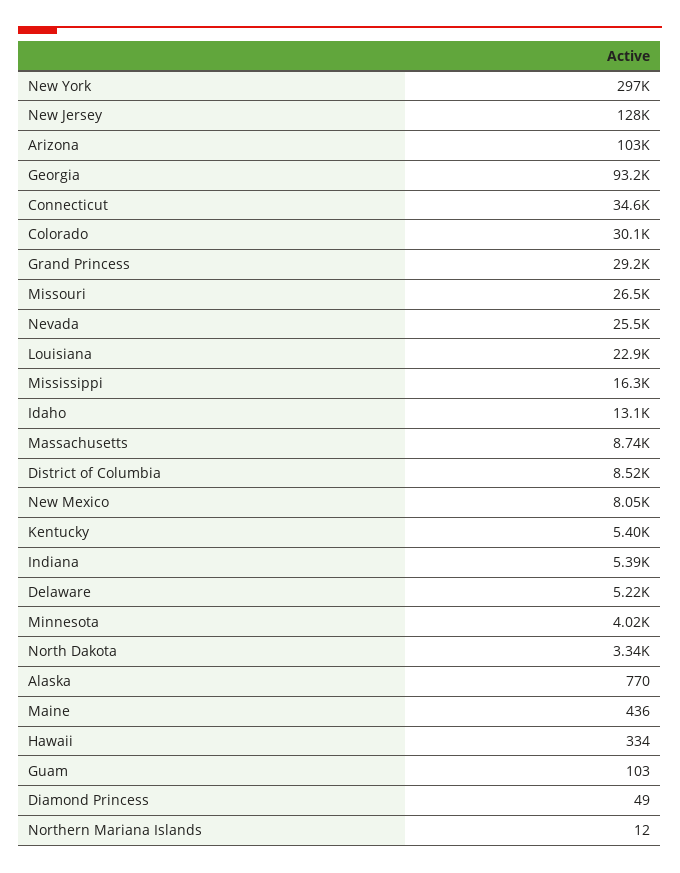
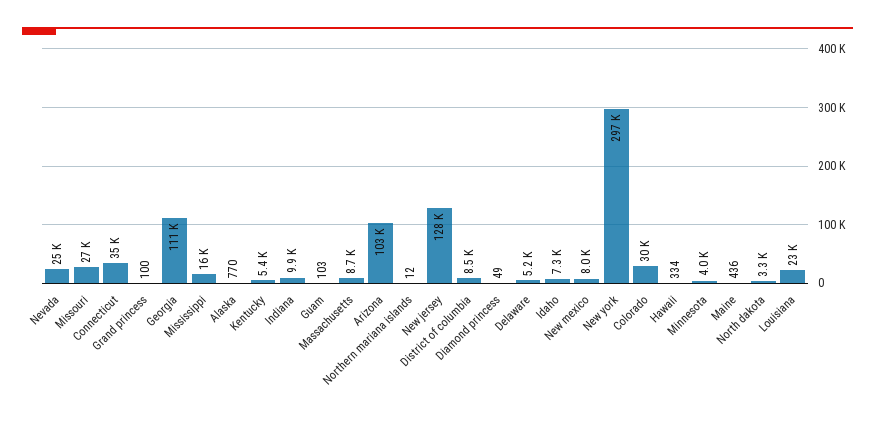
Georgia: 93200 -> 111000
Grand Princess: 29200 -> 100
Idaho: 13100 -> 7300
Indiana: 5390 -> 9900

